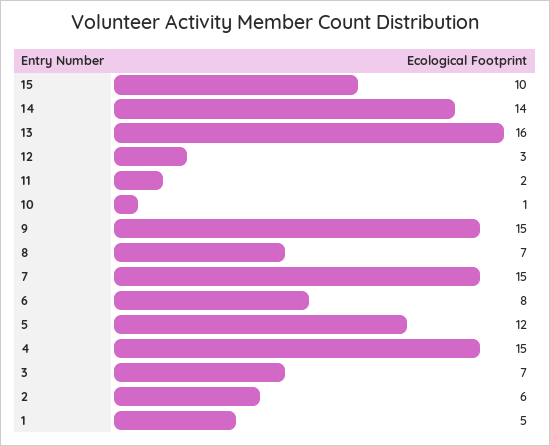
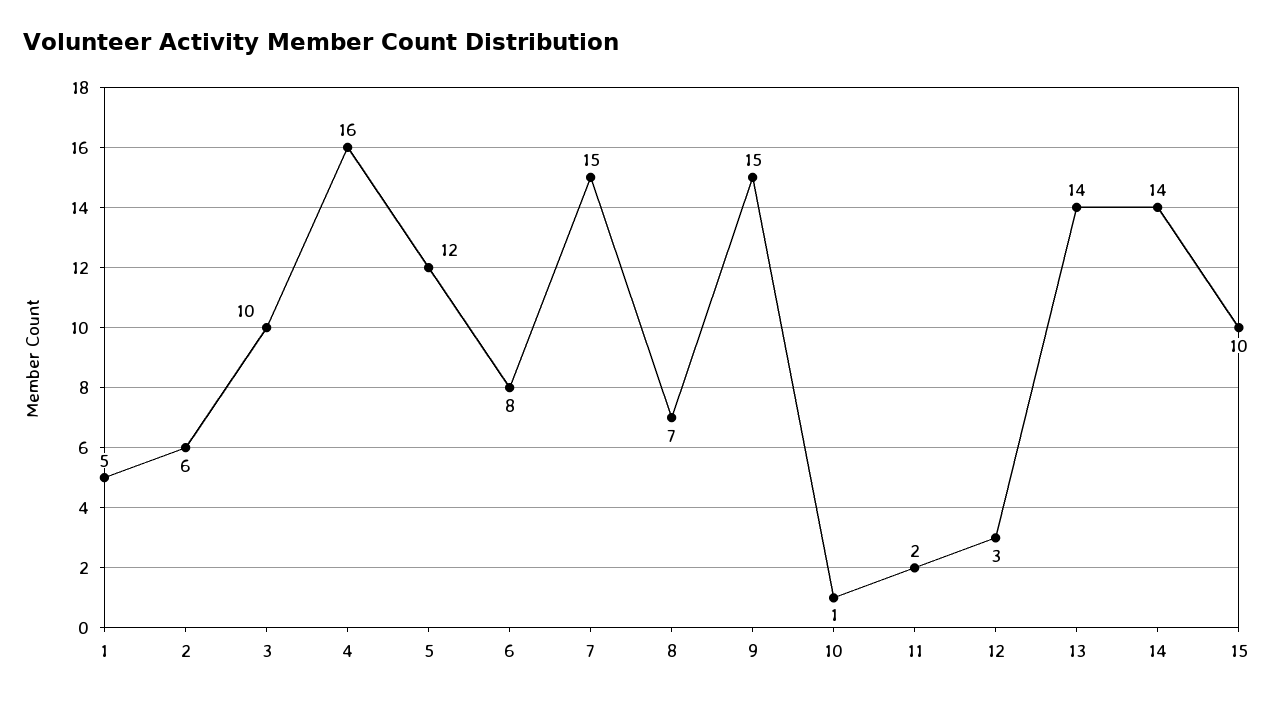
13: 16 -> 14
4: 15 -> 16
3: 7 -> 10

